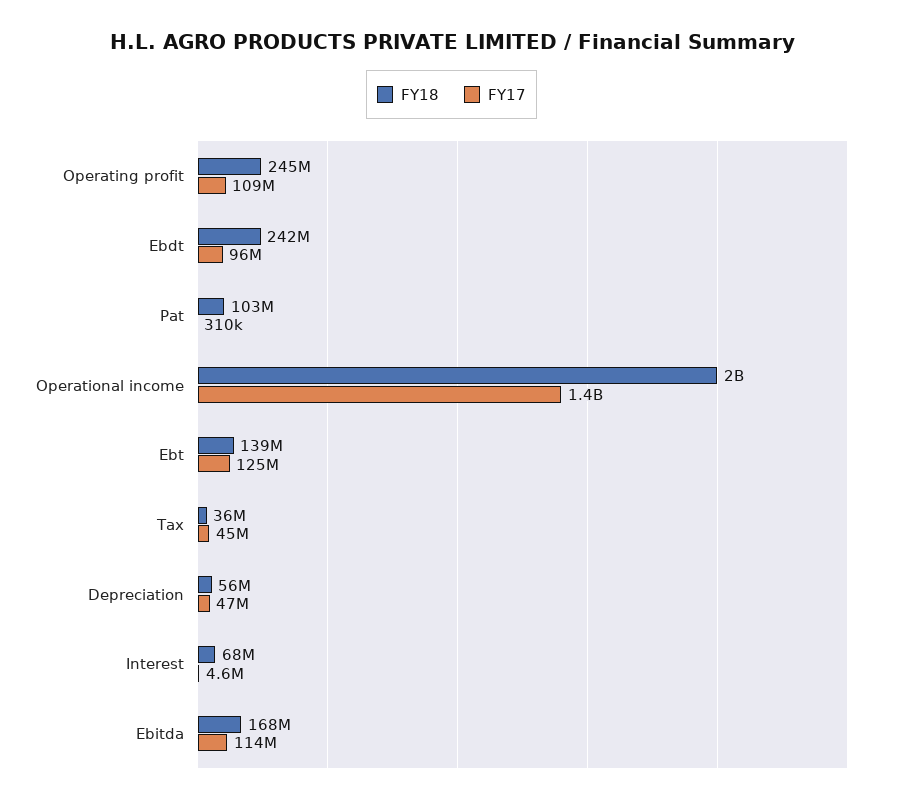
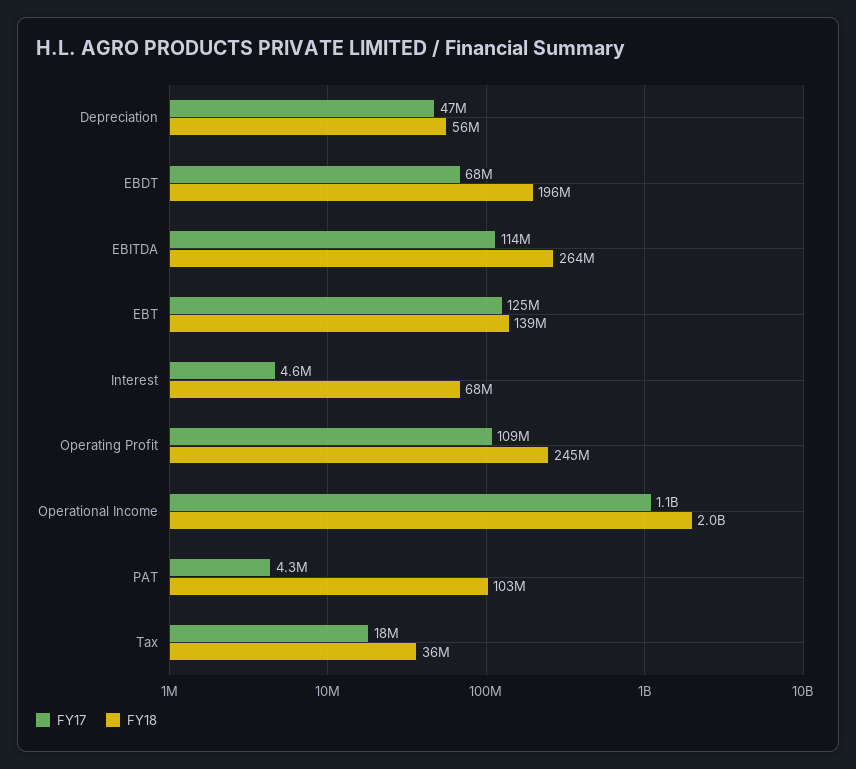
FY18, Ebdt: 242000000 -> 196000000
FY17, Ebdt: 96000000 -> 68000000
FY17, Pat: 310000 -> 4300000
FY17, Operational income: 1400000000 -> 1100000000
FY17, Tax: 45000000 -> 18000000
FY18, Ebitda: 168000000 -> 264000000

